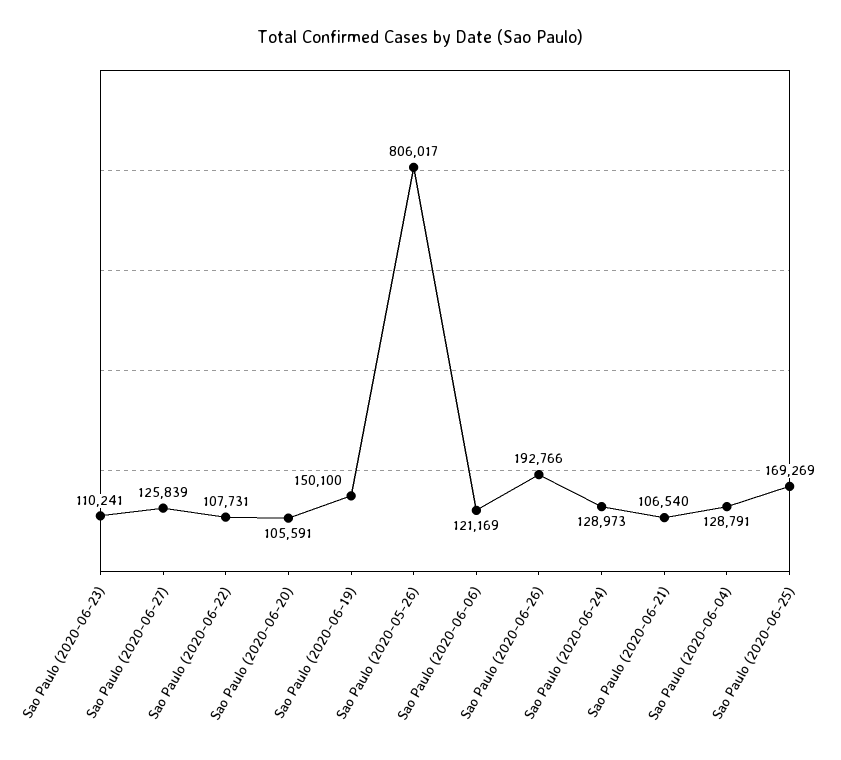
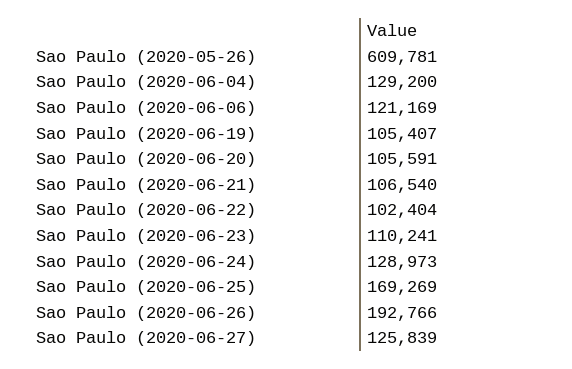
Sao Paulo (2020-06-22): 107731 -> 102404
Sao Paulo (2020-06-19): 150100 -> 105407
Sao Paulo (2020-05-26): 806017 -> 609781
Sao Paulo (2020-06-04): 128791 -> 129200

